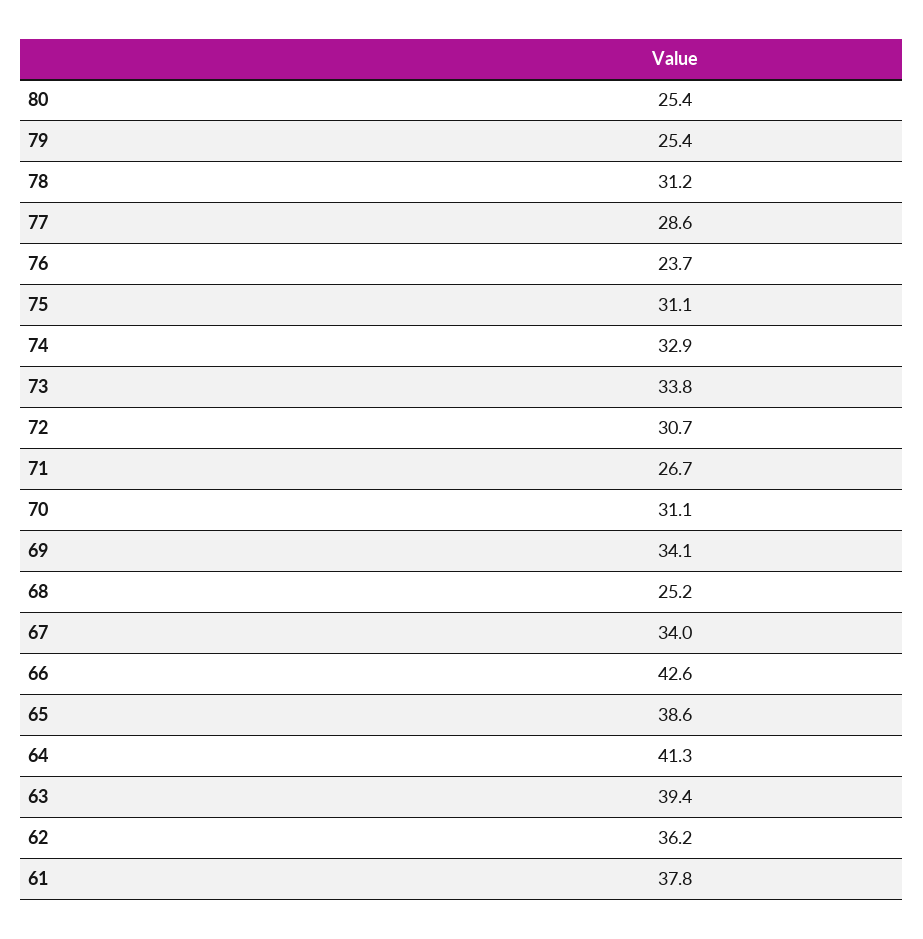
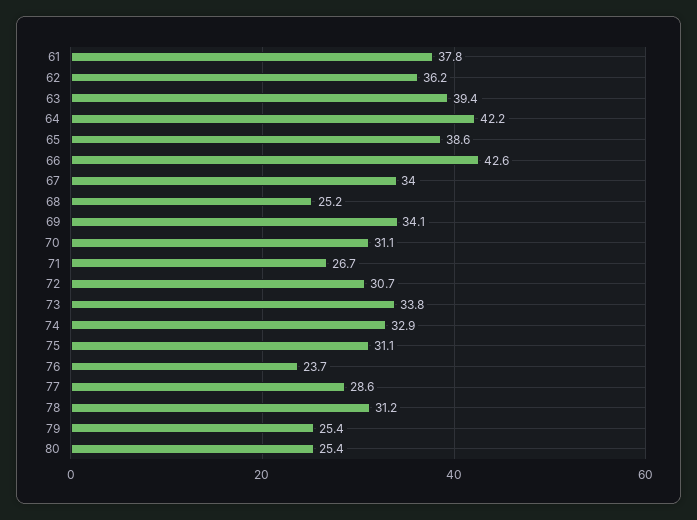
64: 41.3 -> 42.2

